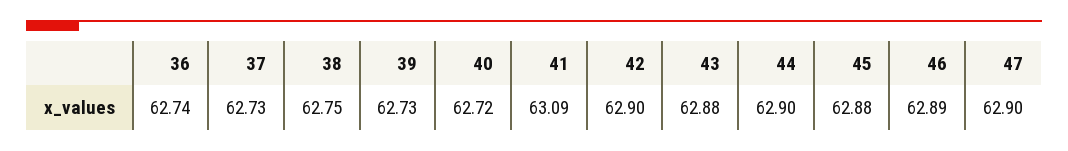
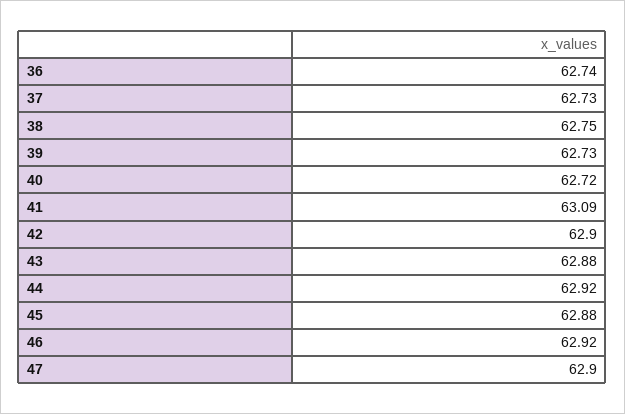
44: 62.9 -> 62.92
46: 62.89 -> 62.92

